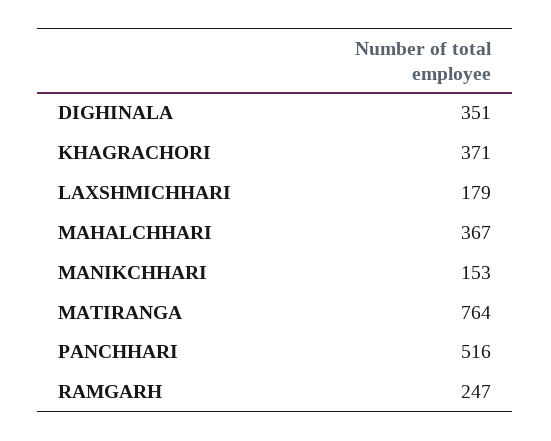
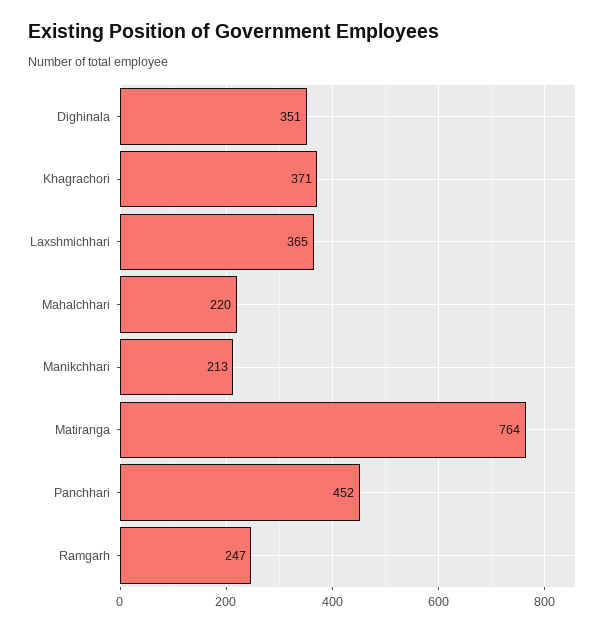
LAXSHMICHHARI: 179 -> 365
MAHALCHHARI: 367 -> 220
MANIKCHHARI: 153 -> 213
PANCHHARI: 516 -> 452

